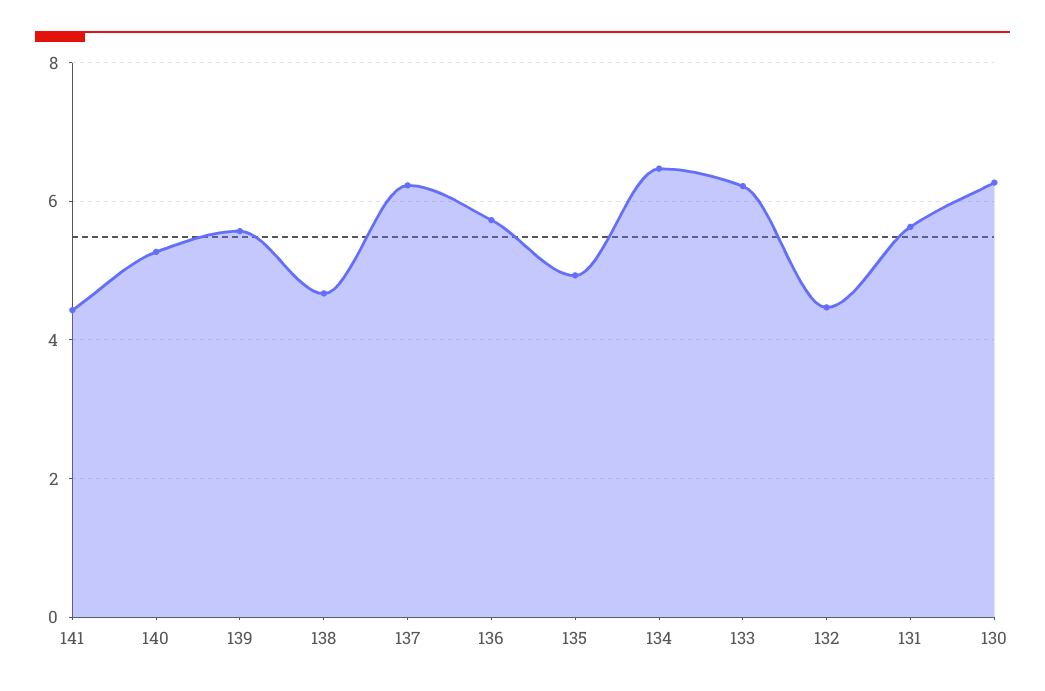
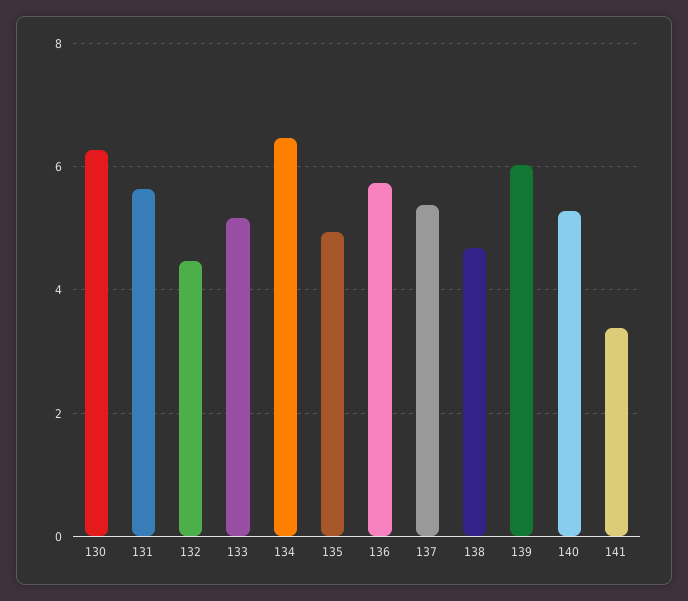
141: 4.4 -> 3.4
139: 5.6 -> 6
137: 6.2 -> 5.4
133: 6.2 -> 5.2

